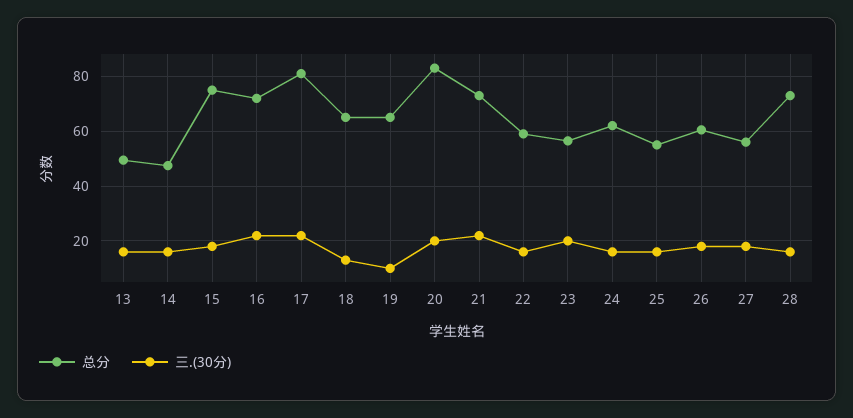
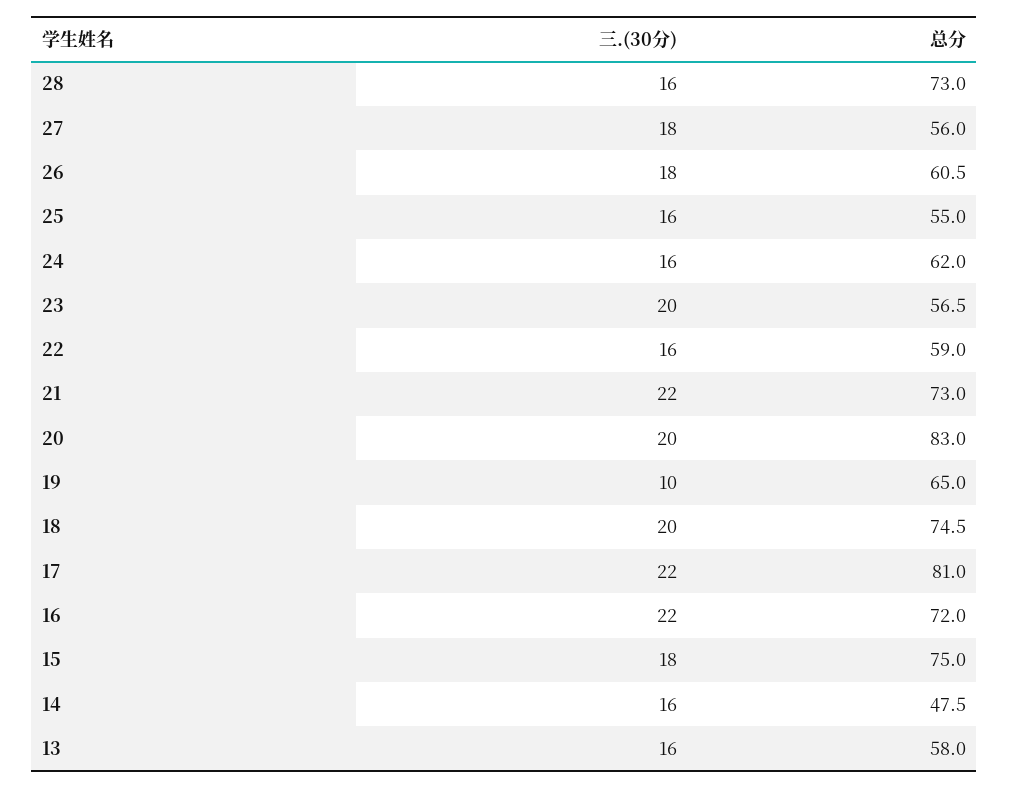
总分, 13: 50 -> 58
总分, 18: 65 -> 74.5
三.(30分), 18: 12.5 -> 20

